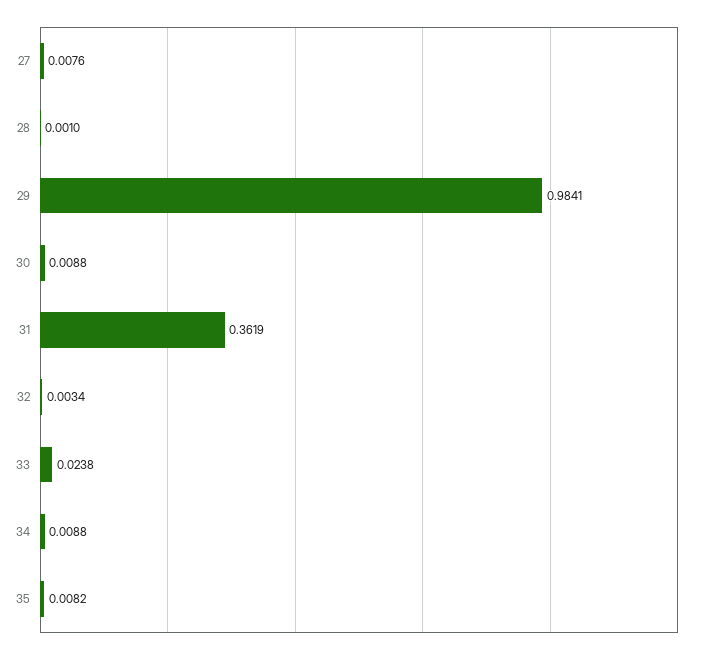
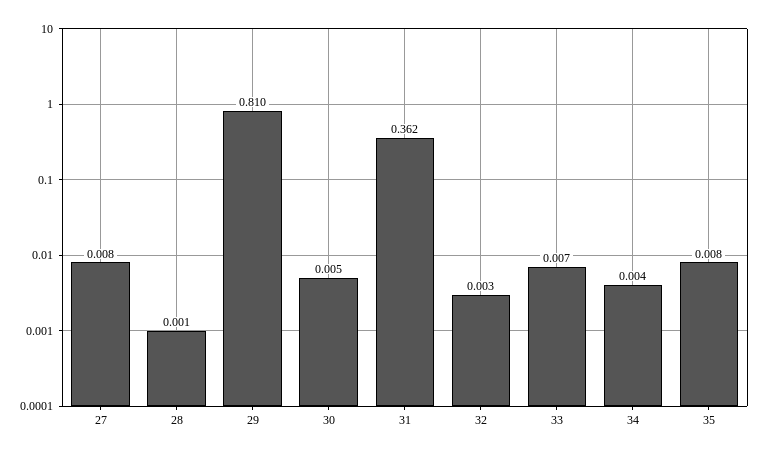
29: 0.9841 -> 0.81
30: 0.0088 -> 0.005
33: 0.0238 -> 0.007
34: 0.0088 -> 0.004

